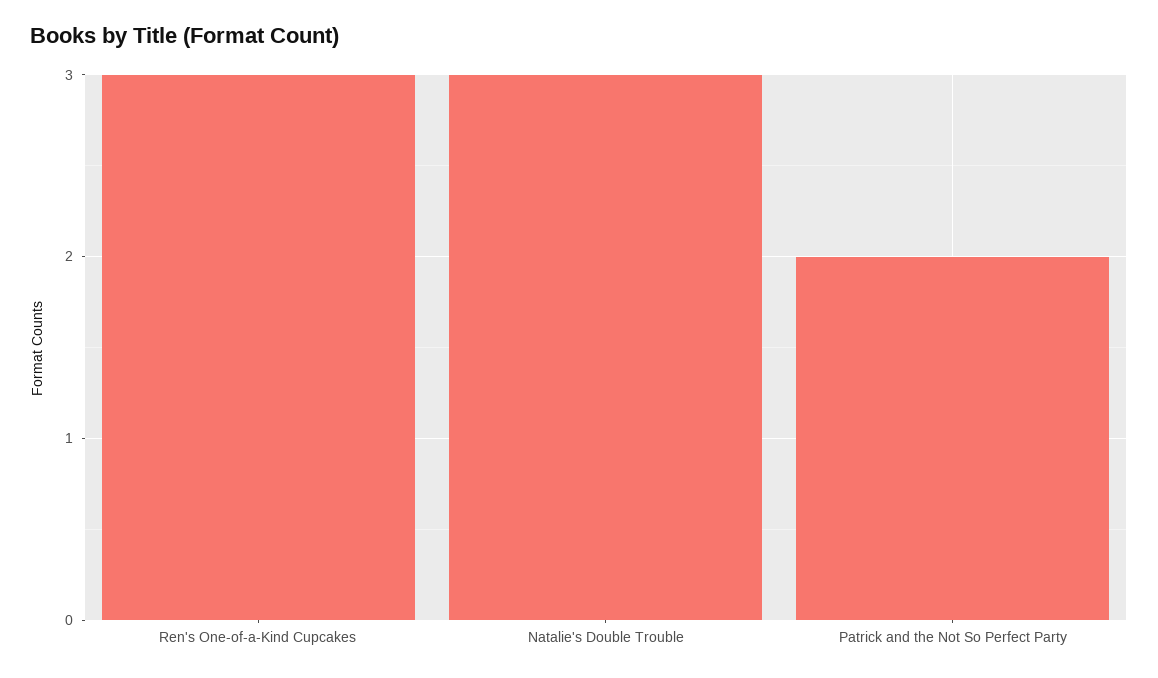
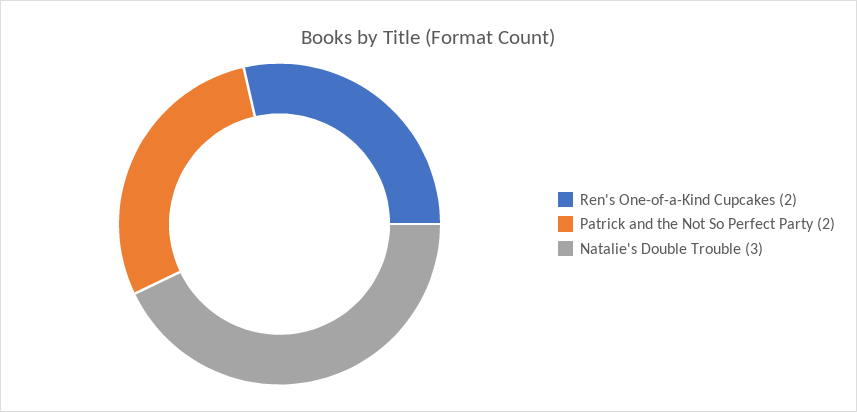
Ren's One-of-a-Kind Cupcakes: 3 -> 2

